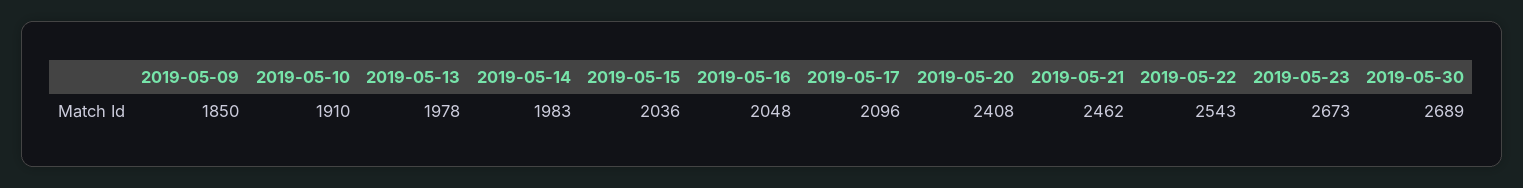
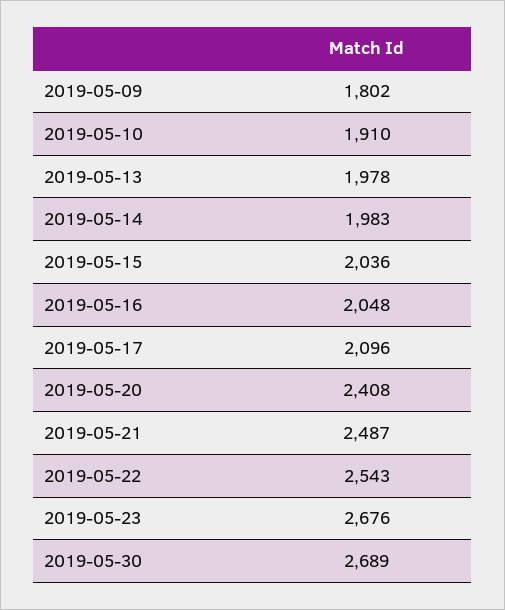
2019-05-09: 1850 -> 1802
2019-05-21: 2462 -> 2487
2019-05-23: 2673 -> 2676

